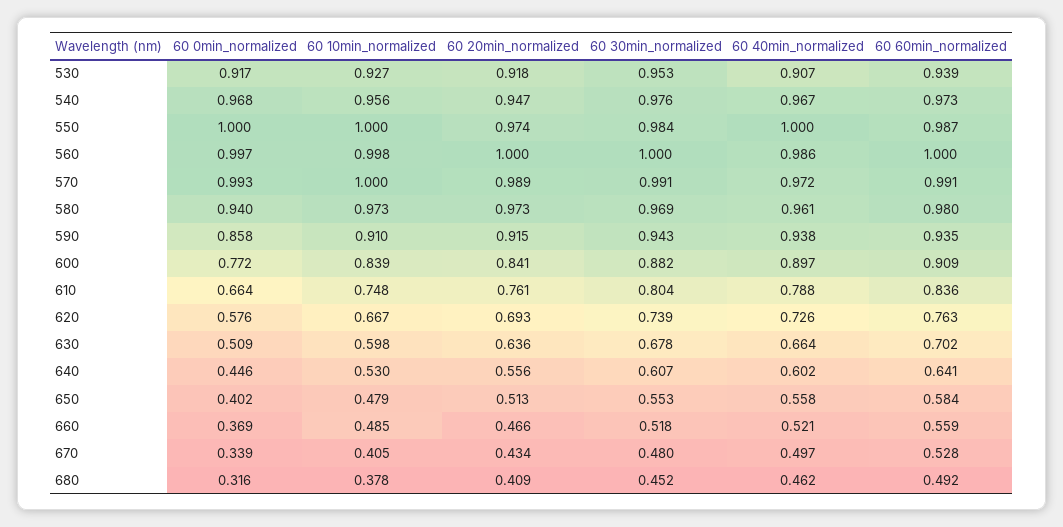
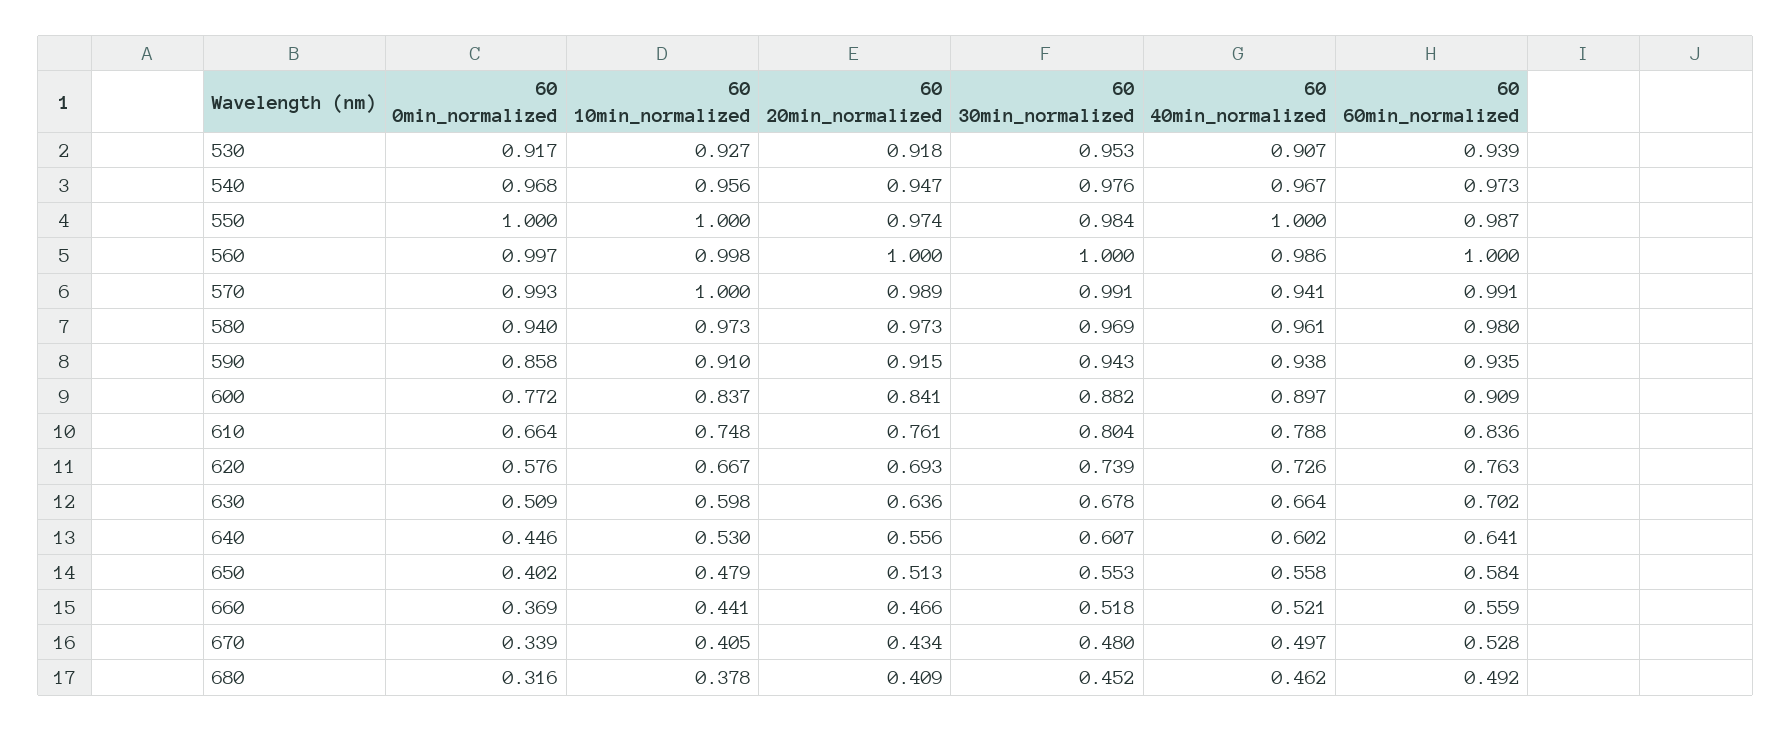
60 40min_normalized, 570: 0.972 -> 0.941
60 10min_normalized, 600: 0.839 -> 0.837
60 10min_normalized, 660: 0.485 -> 0.441

